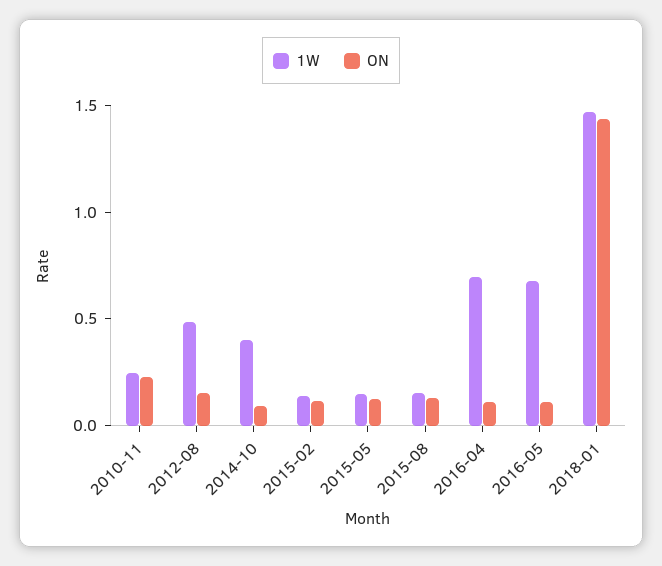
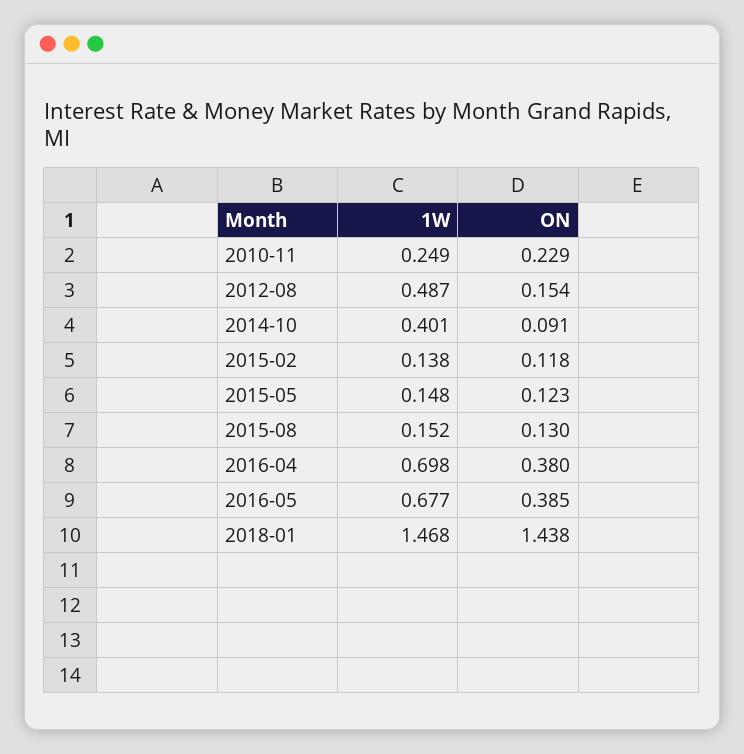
ON, 2016-04: 0.1 -> 0.38
ON, 2016-05: 0.1 -> 0.385

